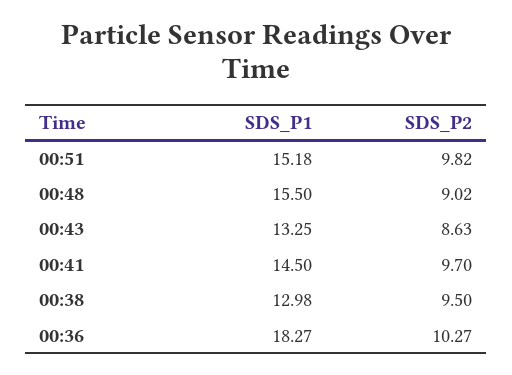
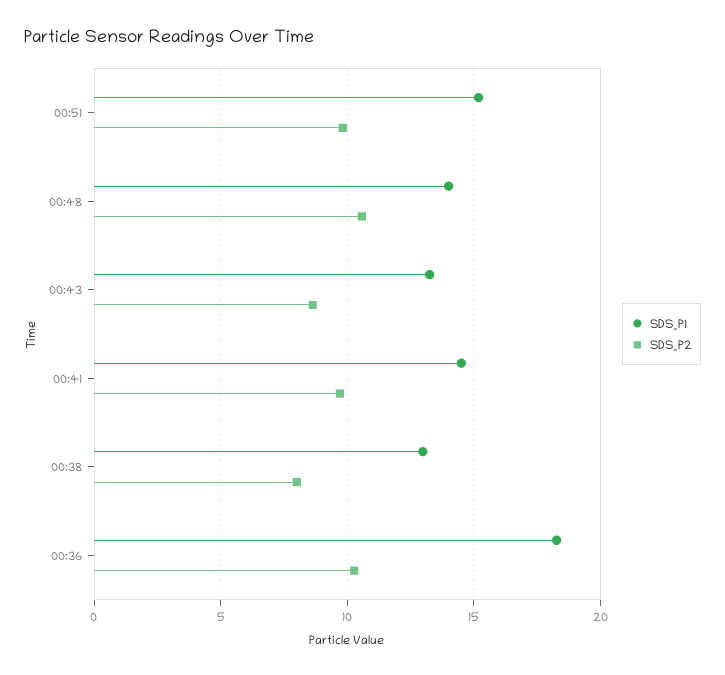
SDS_P1, 00:48: 15.5 -> 14
SDS_P2, 00:48: 9.02 -> 10.5
SDS_P2, 00:38: 9.5 -> 8

